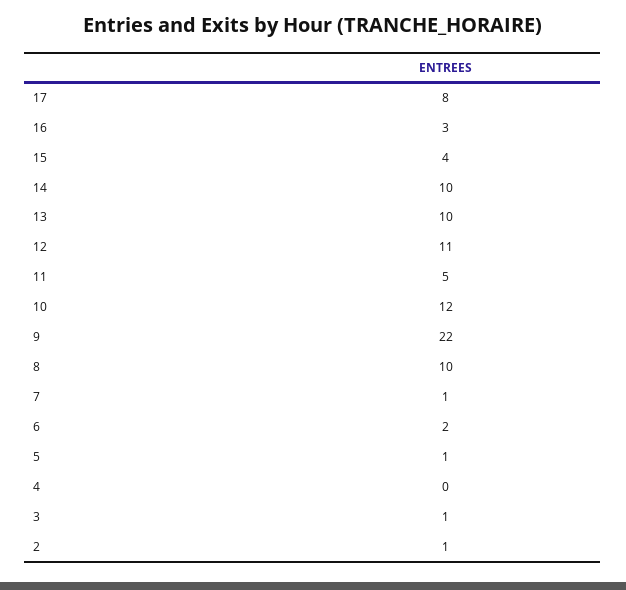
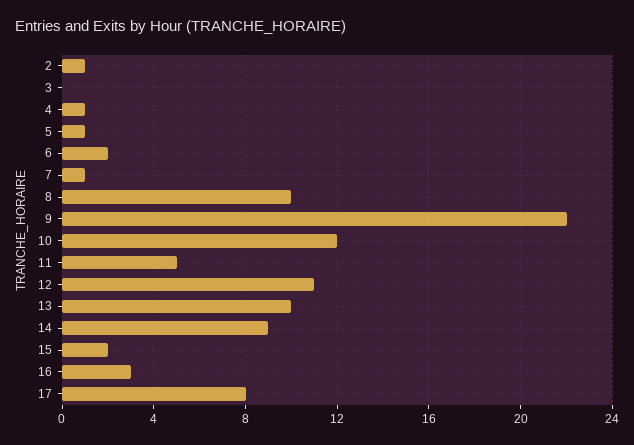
15: 4 -> 2
14: 10 -> 9
4: 0 -> 1
3: 1 -> 0

